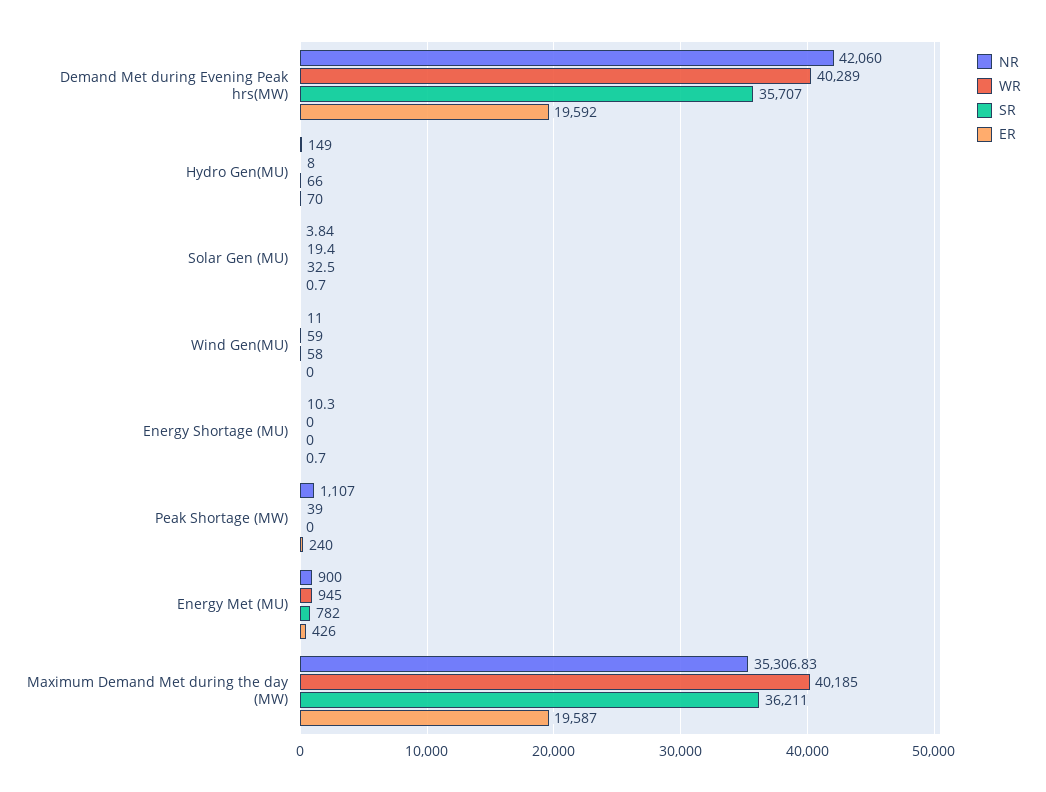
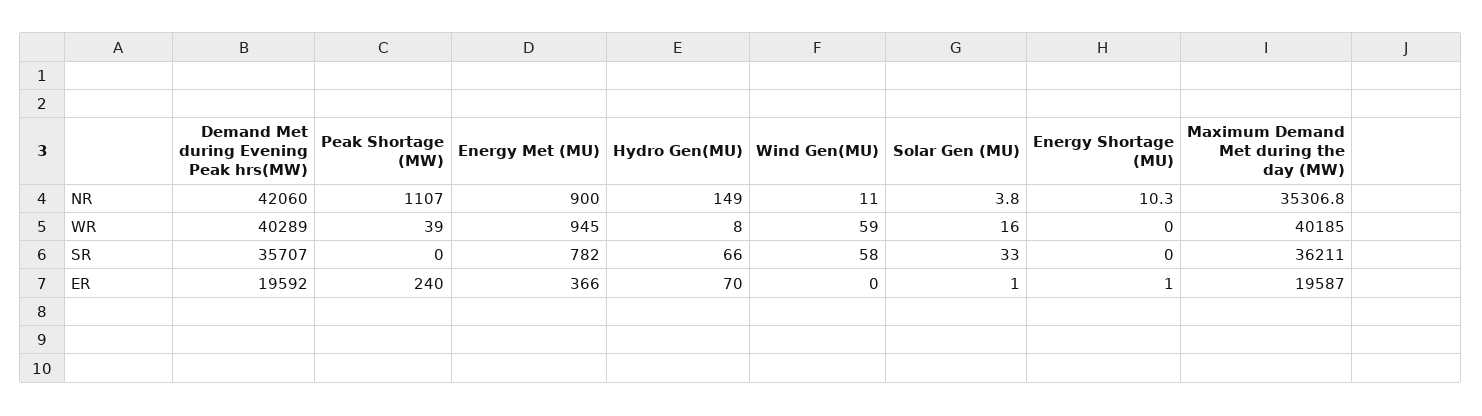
WR, Solar Gen (MU): 19.4 -> 16
ER, Energy Met (MU): 426 -> 366

